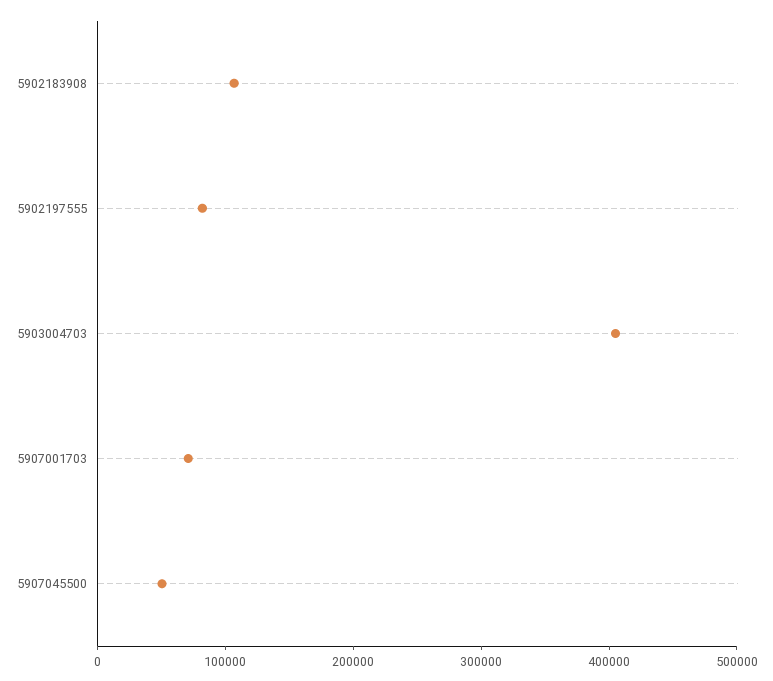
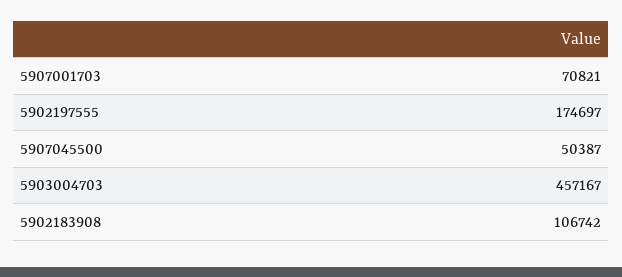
5902197555: 80000 -> 174697
5903004703: 400000 -> 457167

